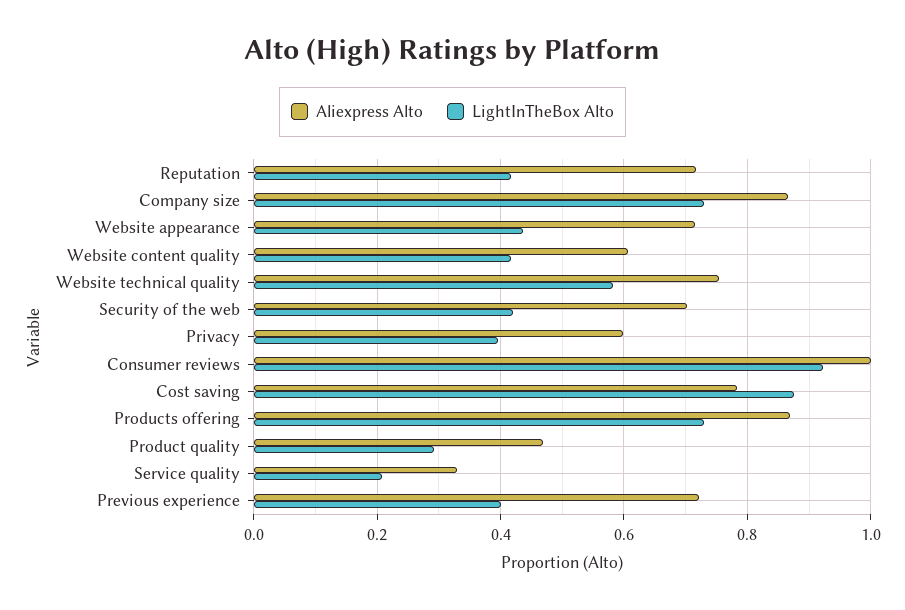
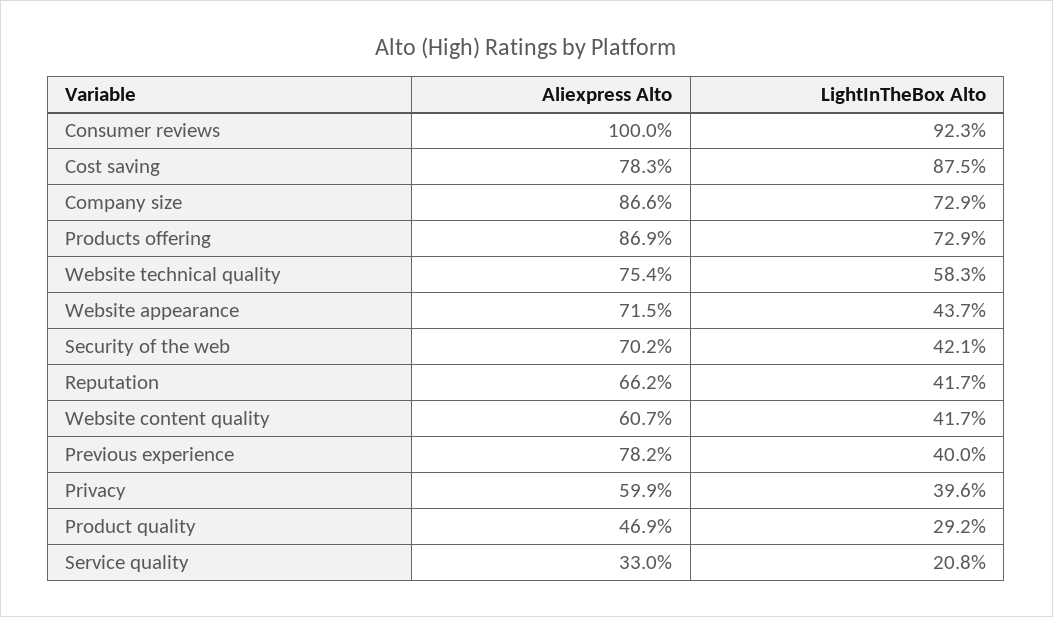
Aliexpress Alto, Reputation: 0.72 -> 0.662
Aliexpress Alto, Previous experience: 0.72 -> 0.782

